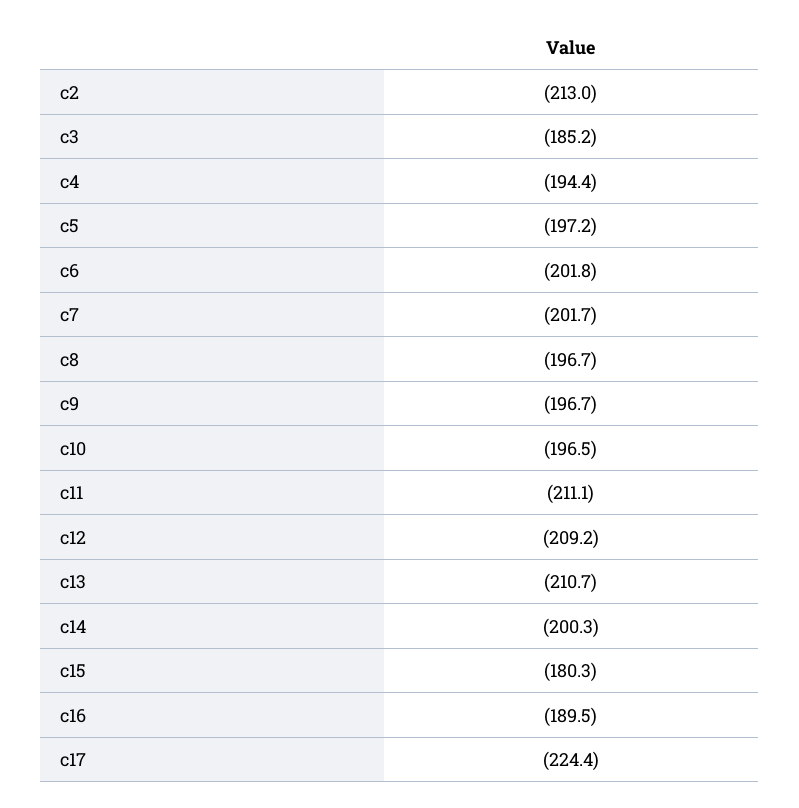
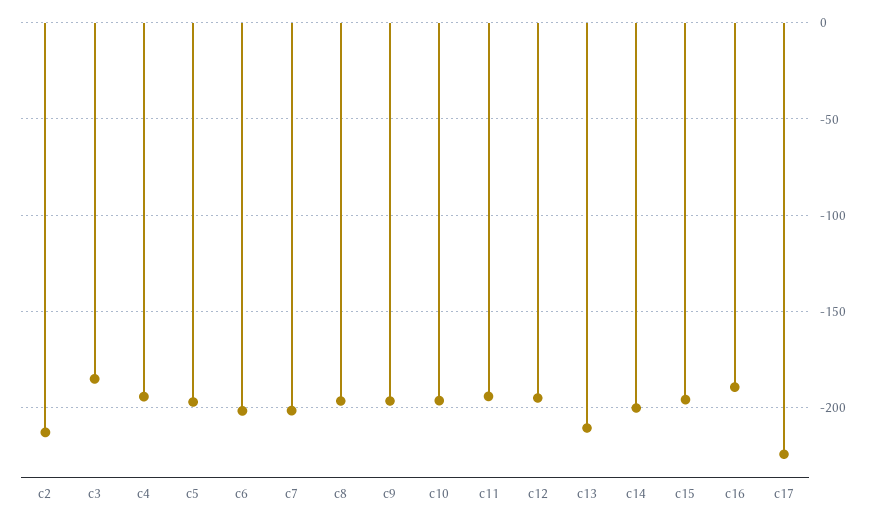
c11: -211.1 -> -195
c12: -209.2 -> -195
c15: -180.3 -> -195

